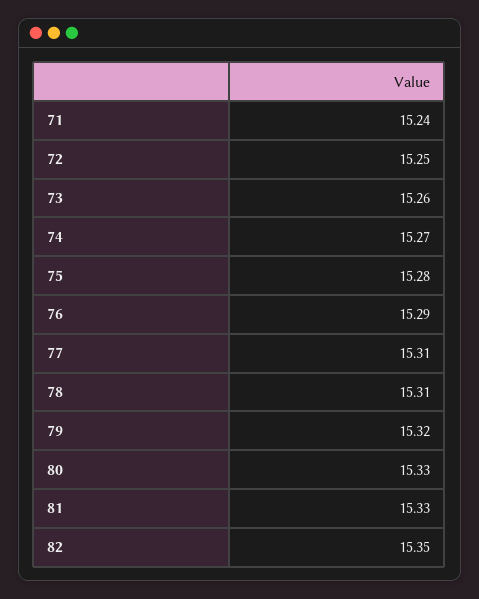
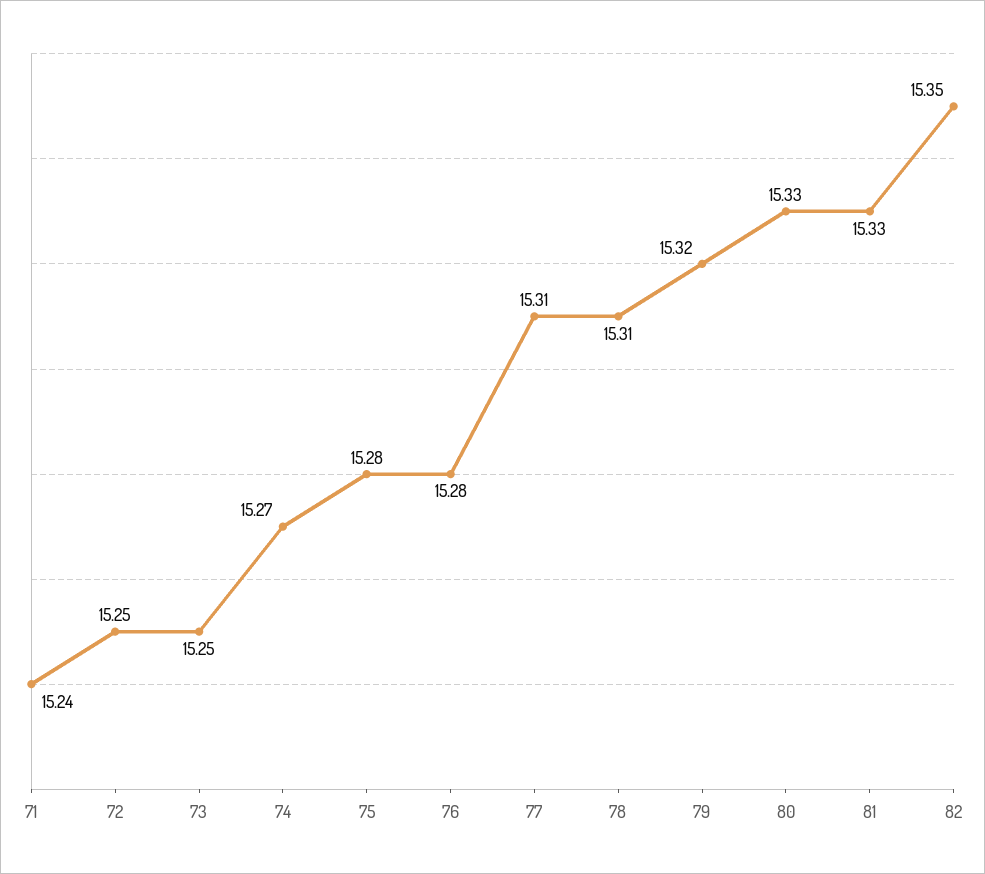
73: 15.26 -> 15.25
76: 15.29 -> 15.28

